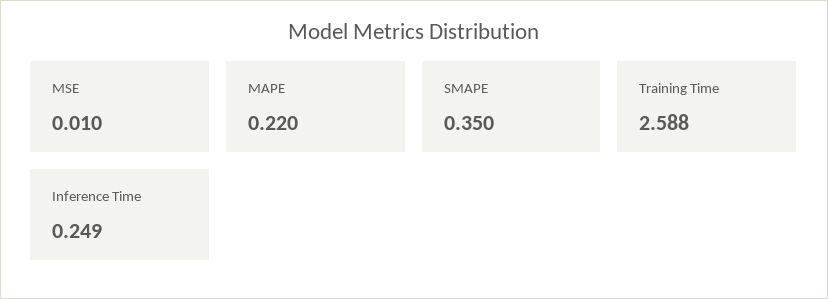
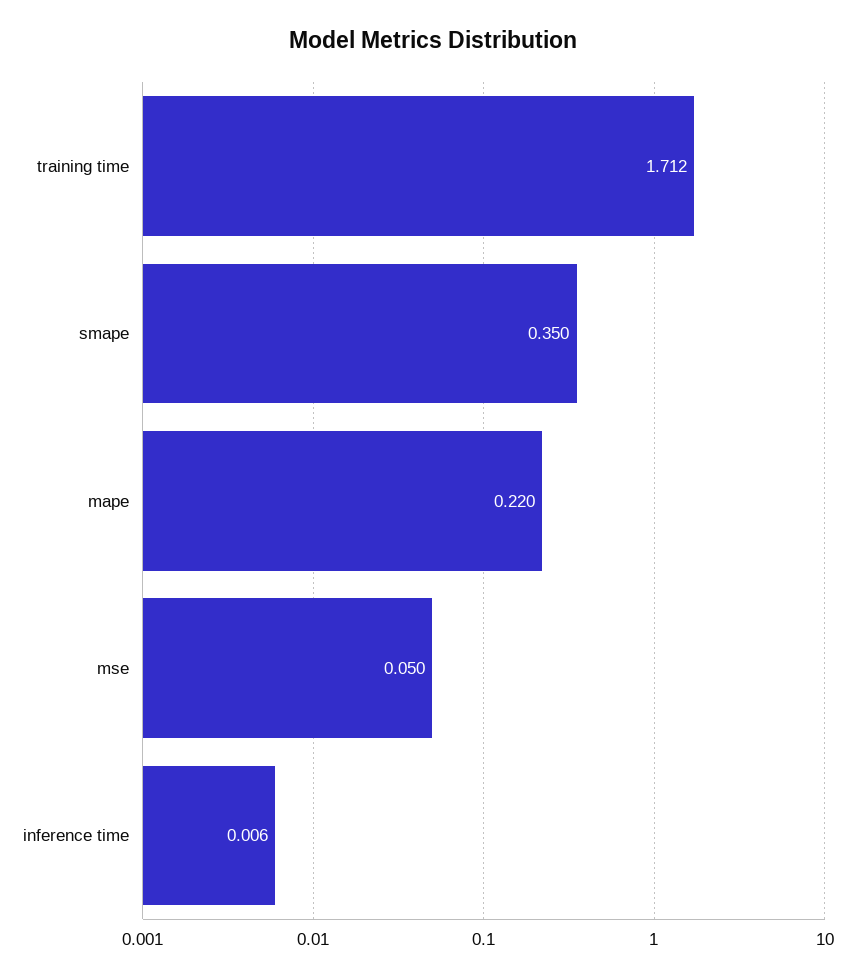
MSE: 0.01 -> 0.05
Training Time: 2.588 -> 1.712
Inference Time: 0.249 -> 0.006

